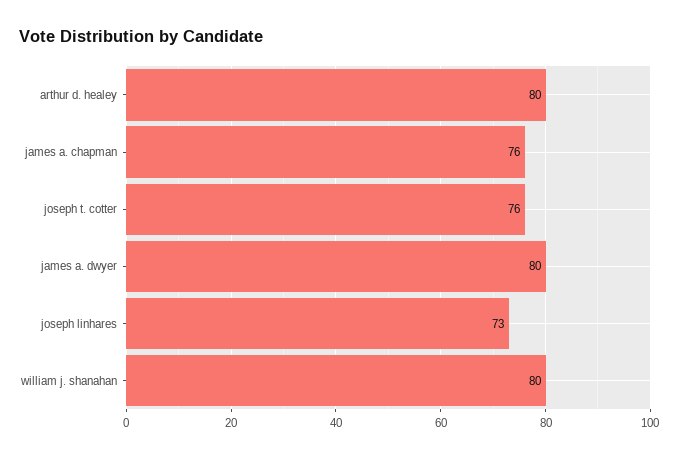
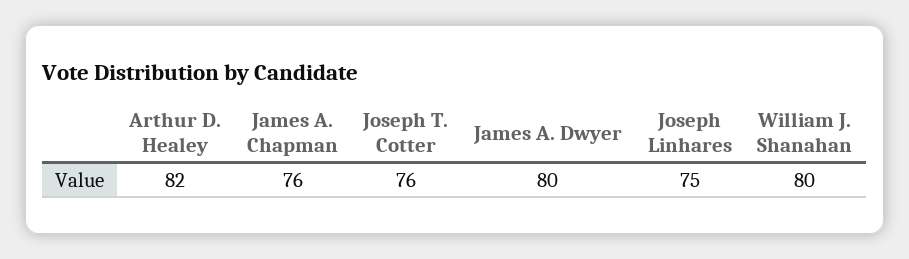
arthur d. healey: 80 -> 82
joseph linhares: 73 -> 75

